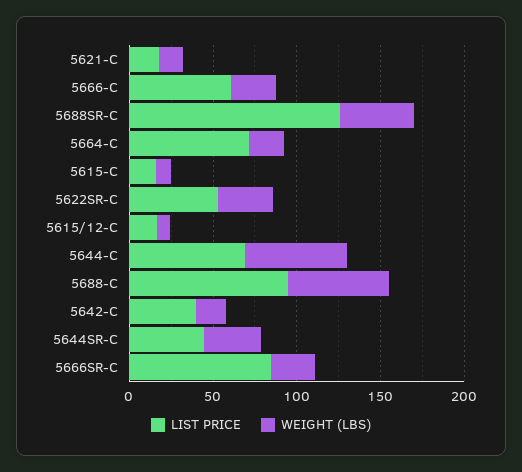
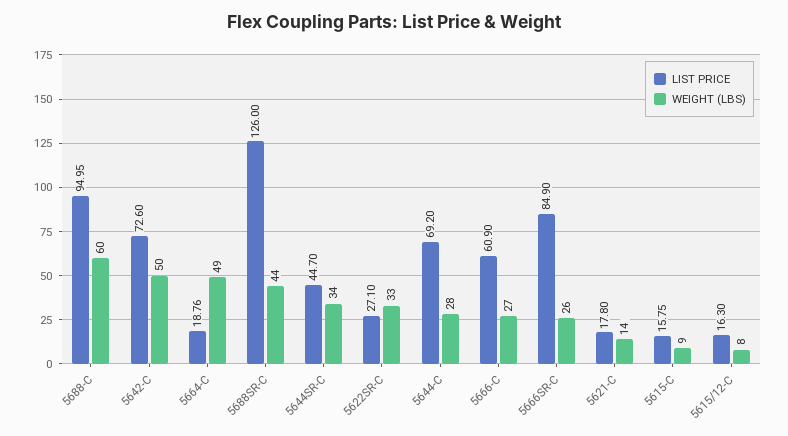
LIST PRICE, 5664-C: 70 -> 18.76
WEIGHT (LBS), 5664-C: 20 -> 49
LIST PRICE, 5622SR-C: 50 -> 27.1
WEIGHT (LBS), 5644-C: 60 -> 28
LIST PRICE, 5642-C: 40 -> 72.6
WEIGHT (LBS), 5642-C: 20 -> 50

